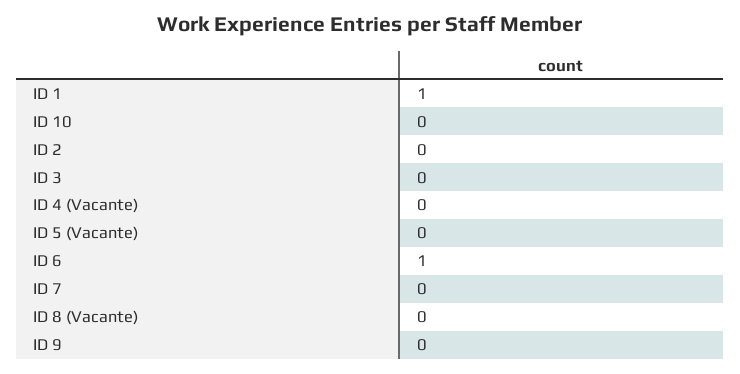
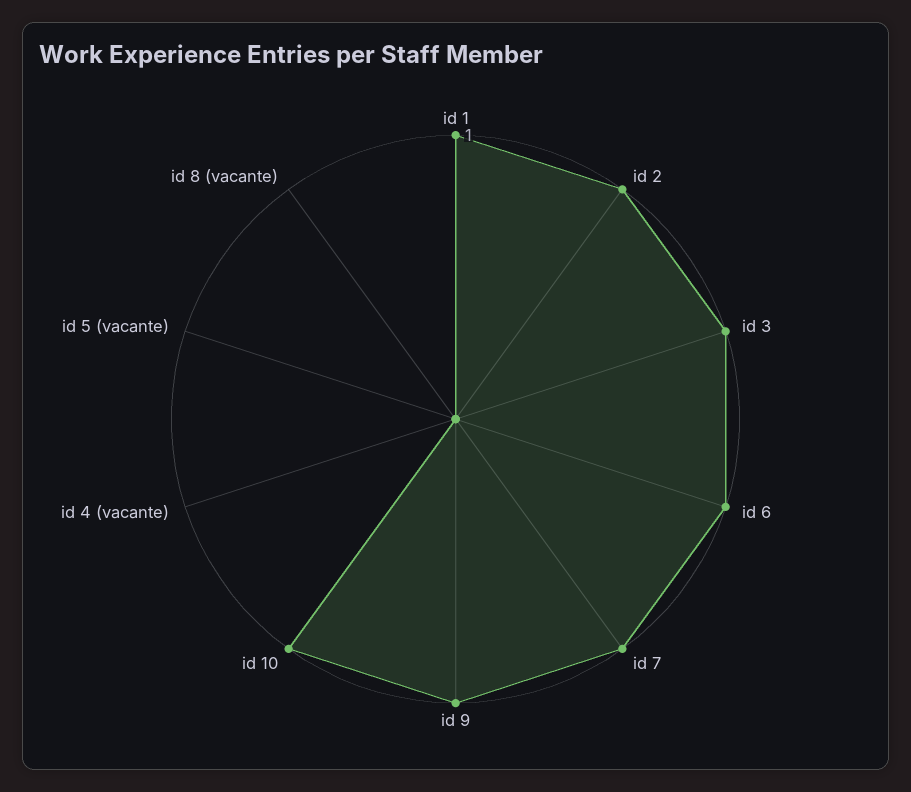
ID 10: 0 -> 1
ID 2: 0 -> 1
ID 3: 0 -> 1
ID 7: 0 -> 1
ID 9: 0 -> 1

